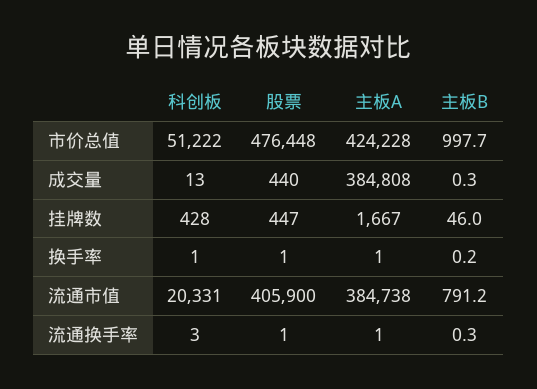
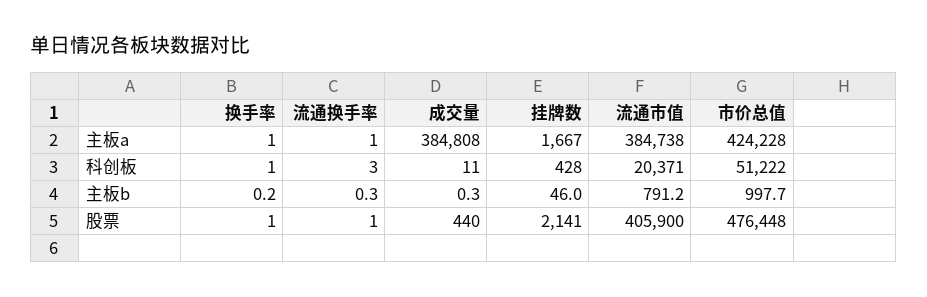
科创板, 成交量: 13 -> 11
股票, 挂牌数: 447 -> 2141
科创板, 流通市值: 20331 -> 20371

